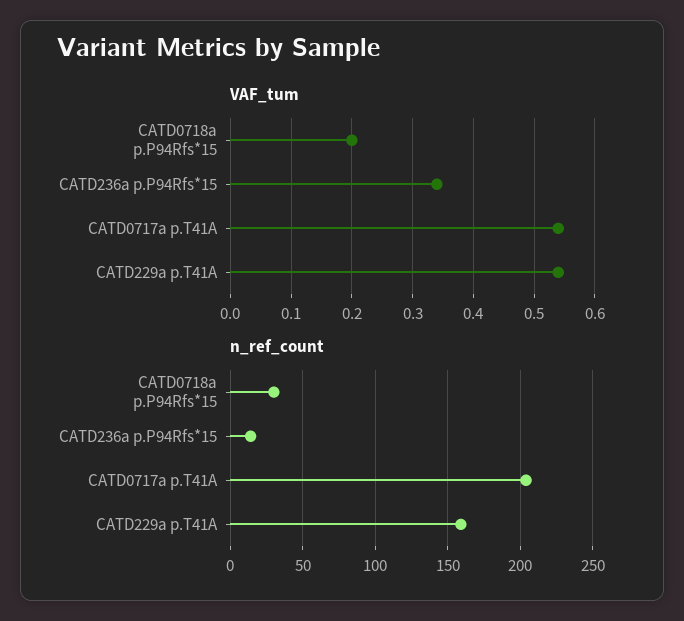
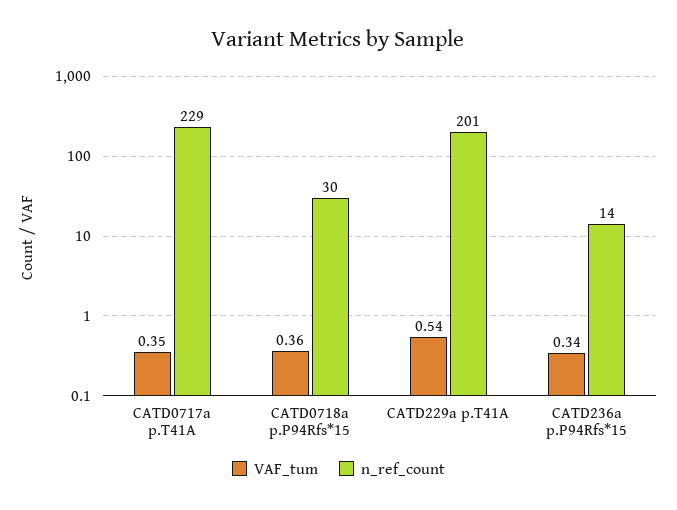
VAF_tum, CATD0718a p.P94Rfs*15: 0.2 -> 0.36
VAF_tum, CATD0717a p.T41A: 0.54 -> 0.35
n_ref_count, CATD0717a p.T41A: 205 -> 229
n_ref_count, CATD229a p.T41A: 160 -> 201

